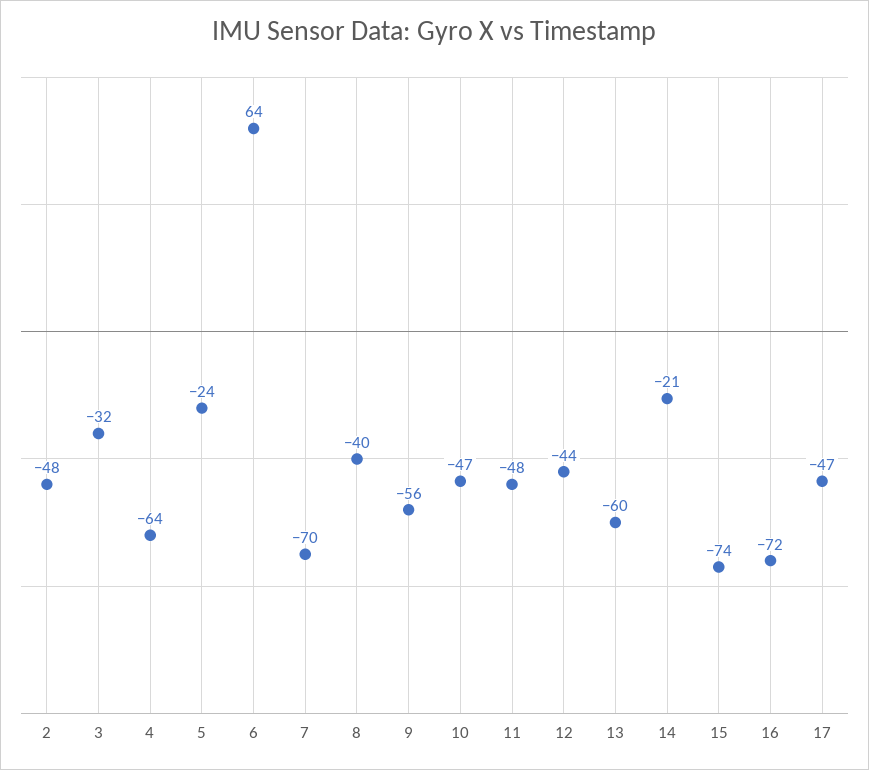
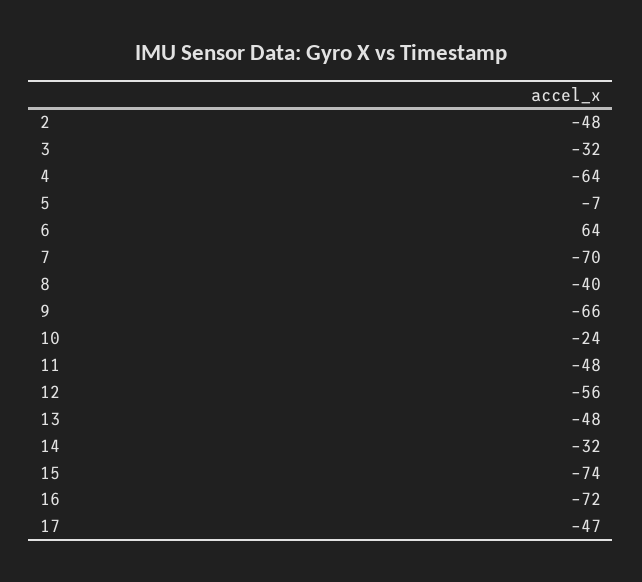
5: -24 -> -7
9: -56 -> -66
10: -47 -> -24
12: -44 -> -56
13: -60 -> -48
14: -21 -> -32

